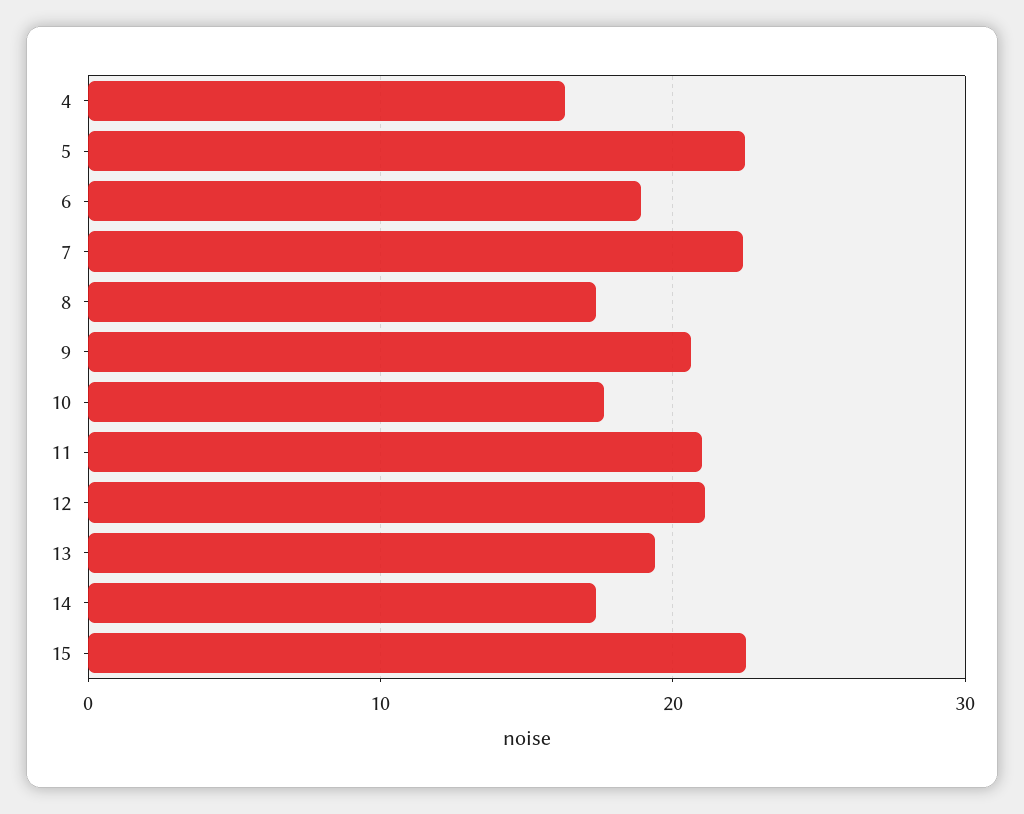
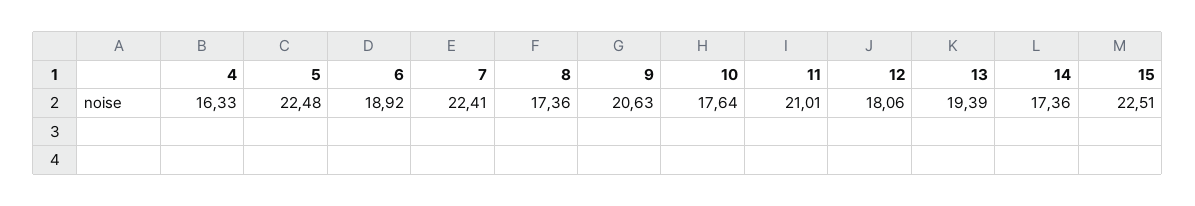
12: 21 -> 18.06

